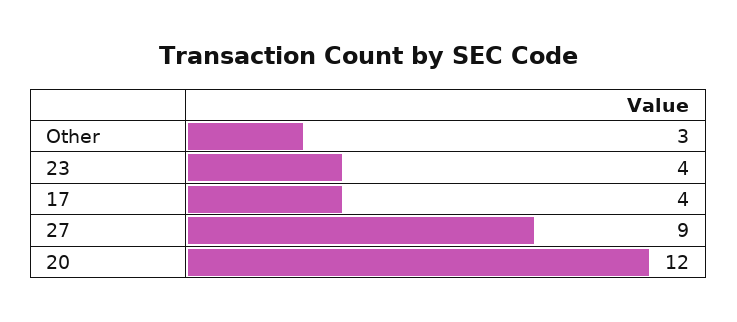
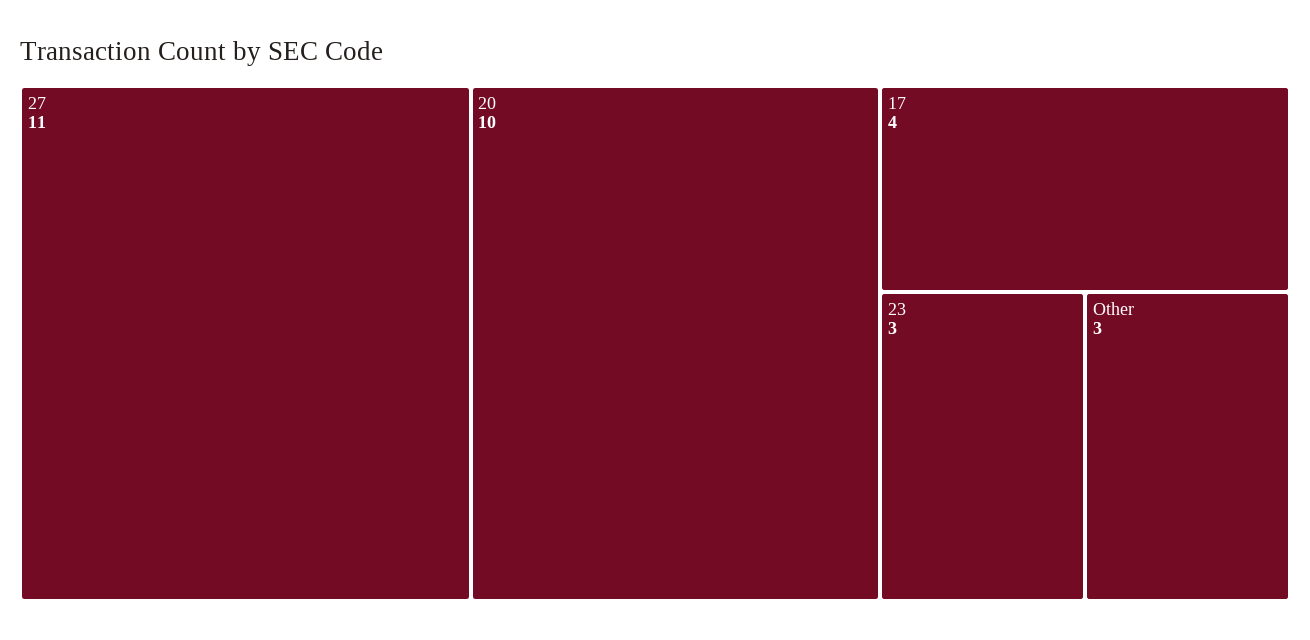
23: 4 -> 3
27: 9 -> 11
20: 12 -> 10

